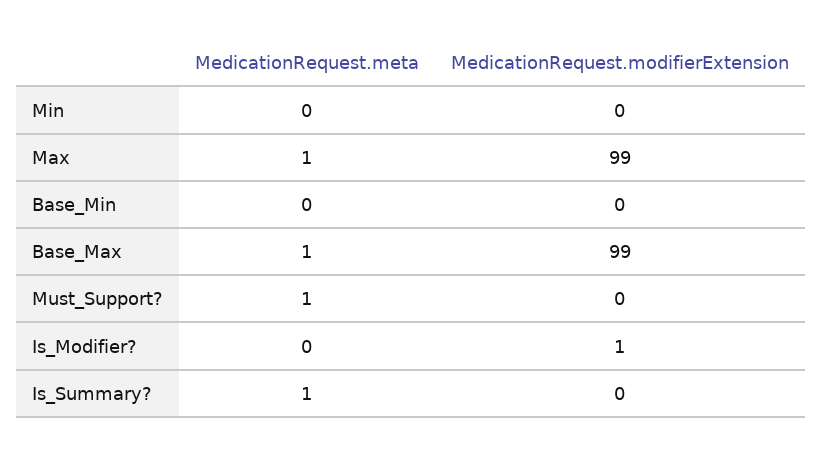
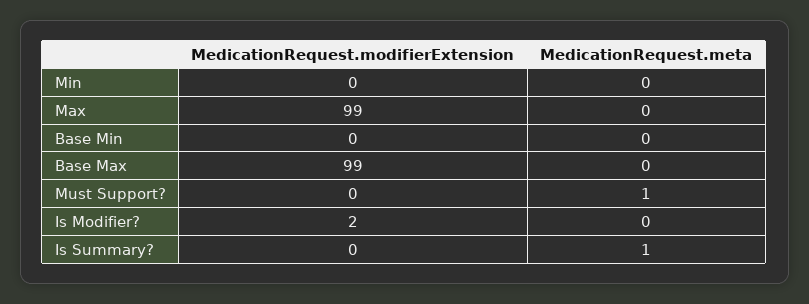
MedicationRequest.meta, Max: 1 -> 0
MedicationRequest.meta, Base_Max: 1 -> 0
MedicationRequest.modifierExtension, Is_Modifier?: 1 -> 2

